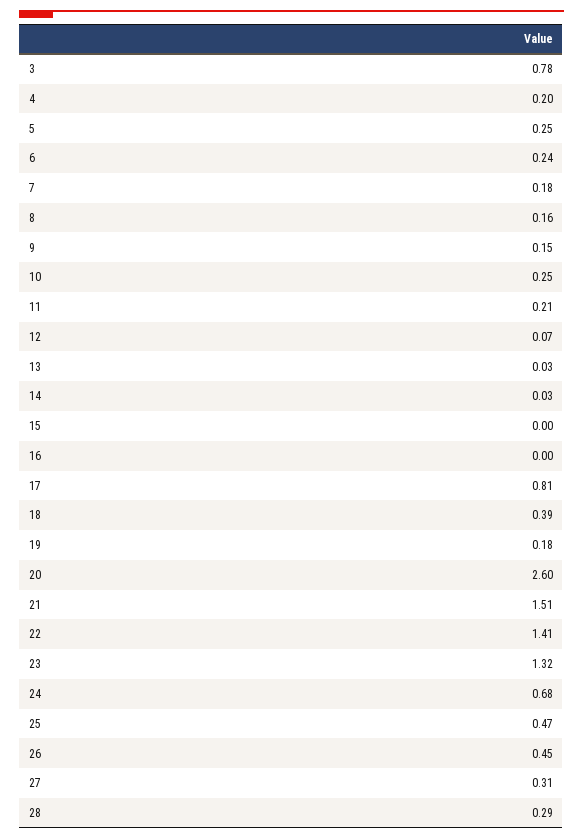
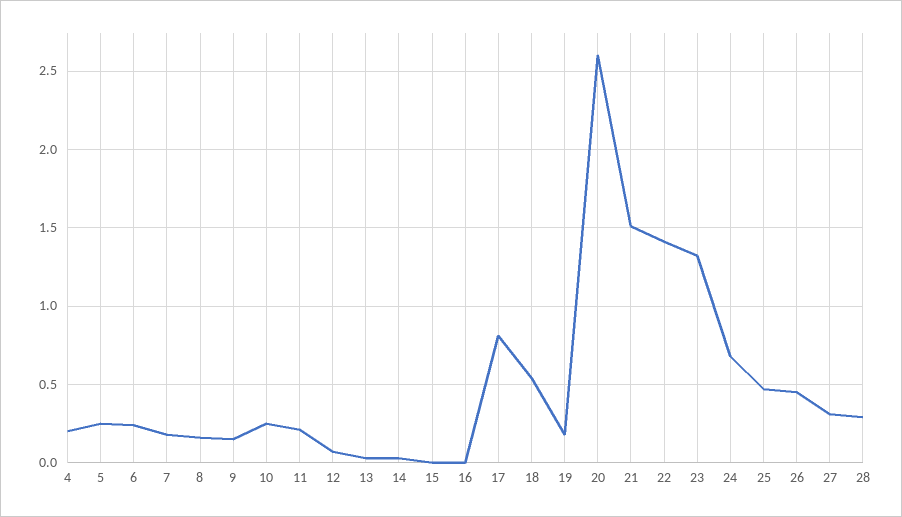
3: 0.78 -> none
18: 0.39 -> 0.55

